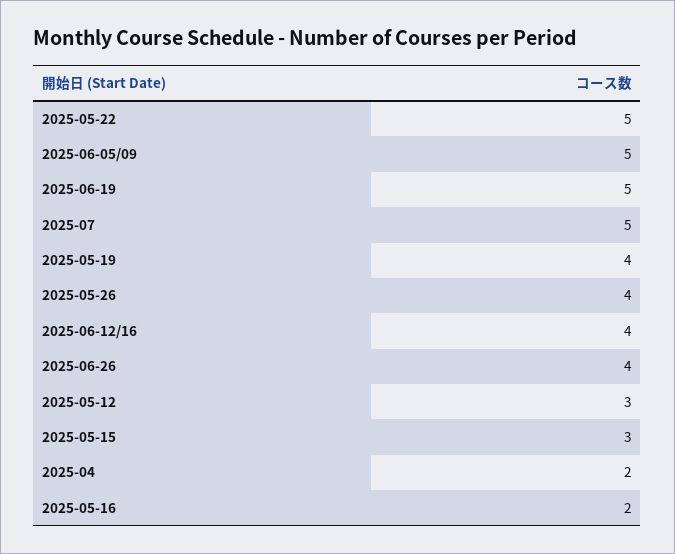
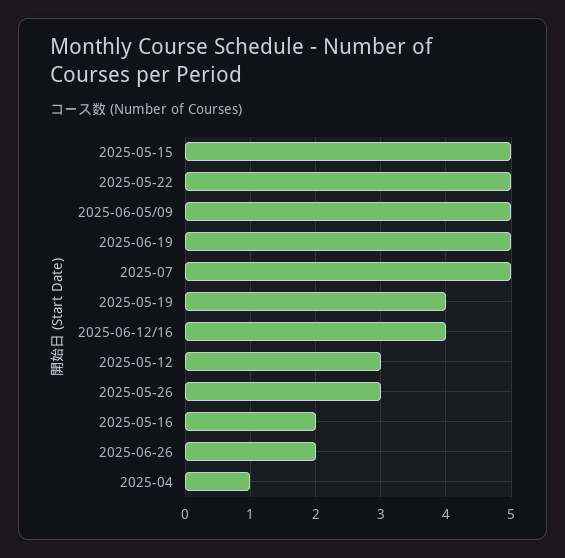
2025-05-26: 4 -> 3
2025-06-26: 4 -> 2
2025-05-15: 3 -> 5
2025-04: 2 -> 1

